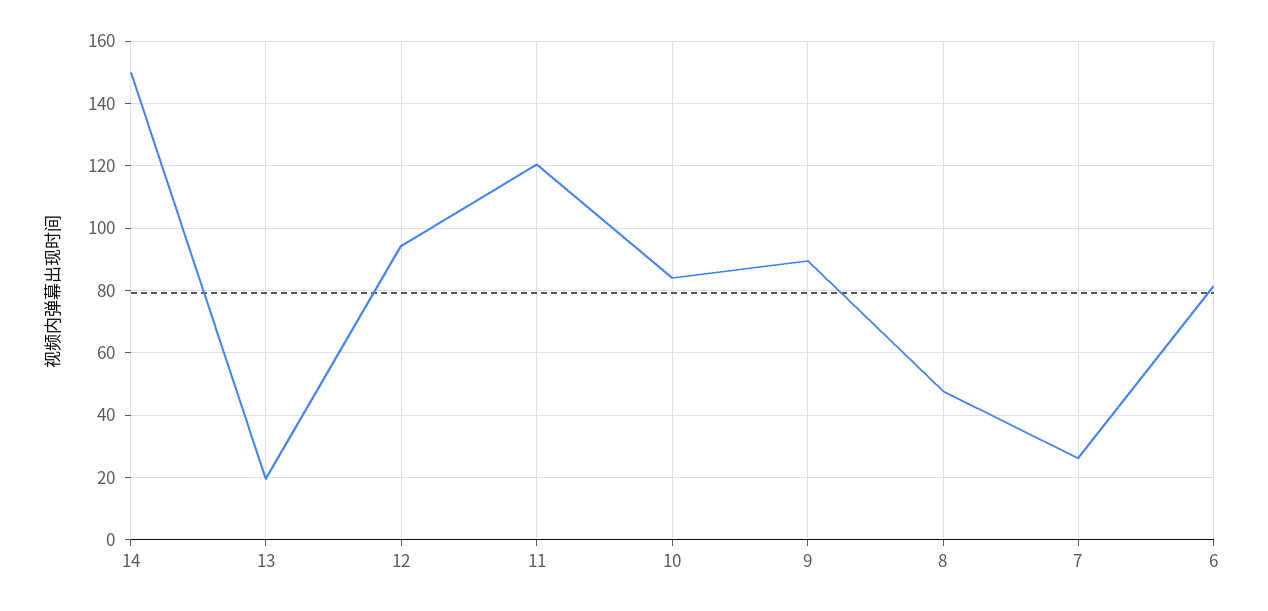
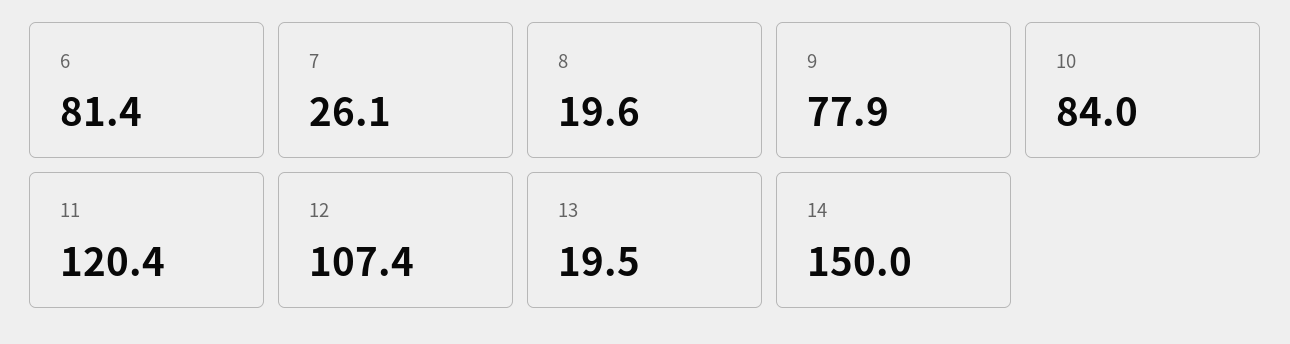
12: 94 -> 107.4
9: 90 -> 77.9
8: 48 -> 19.6

